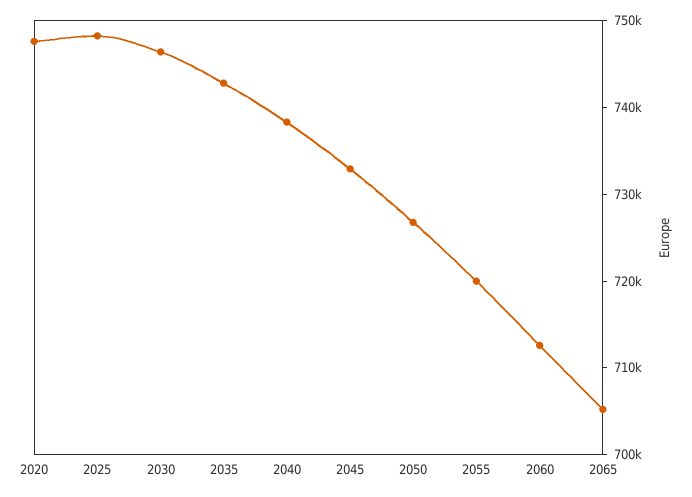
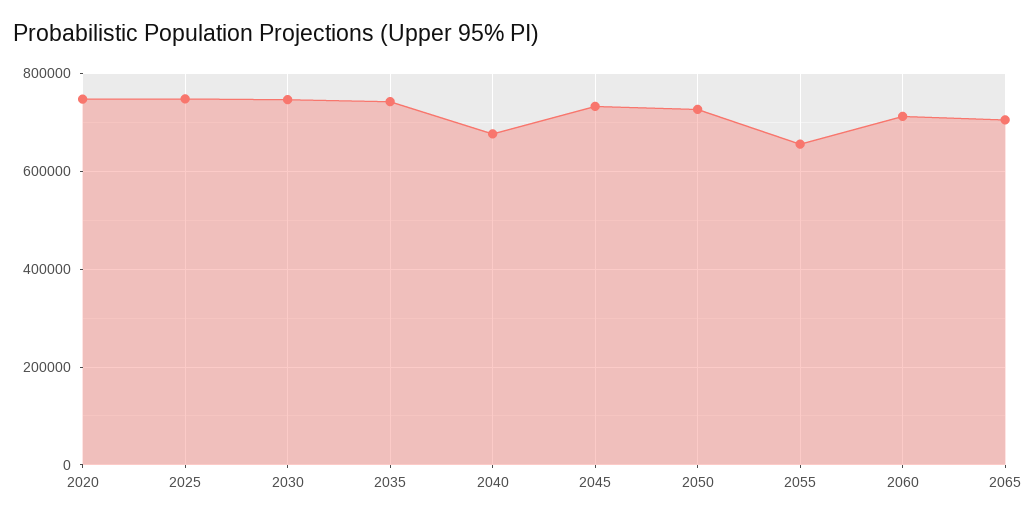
2040: 738000 -> 680000
2055: 720000 -> 660000

